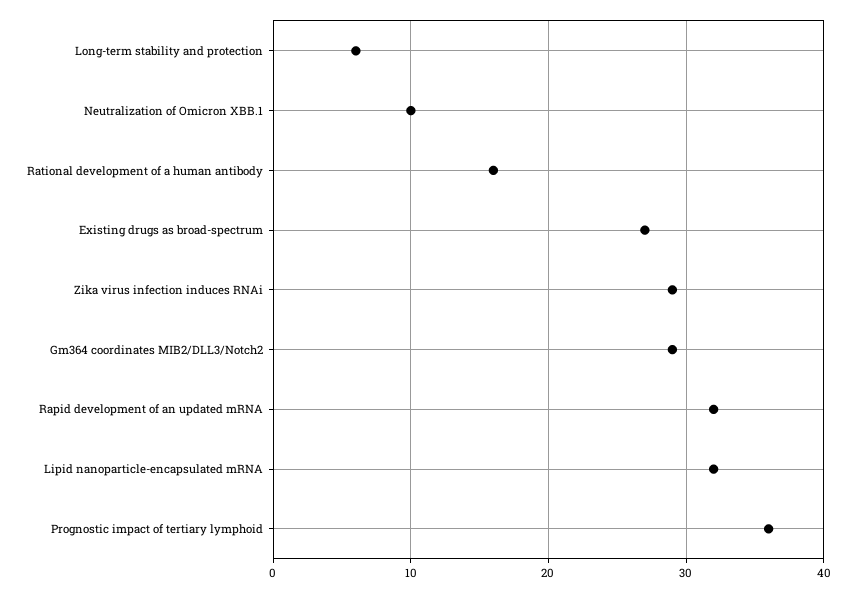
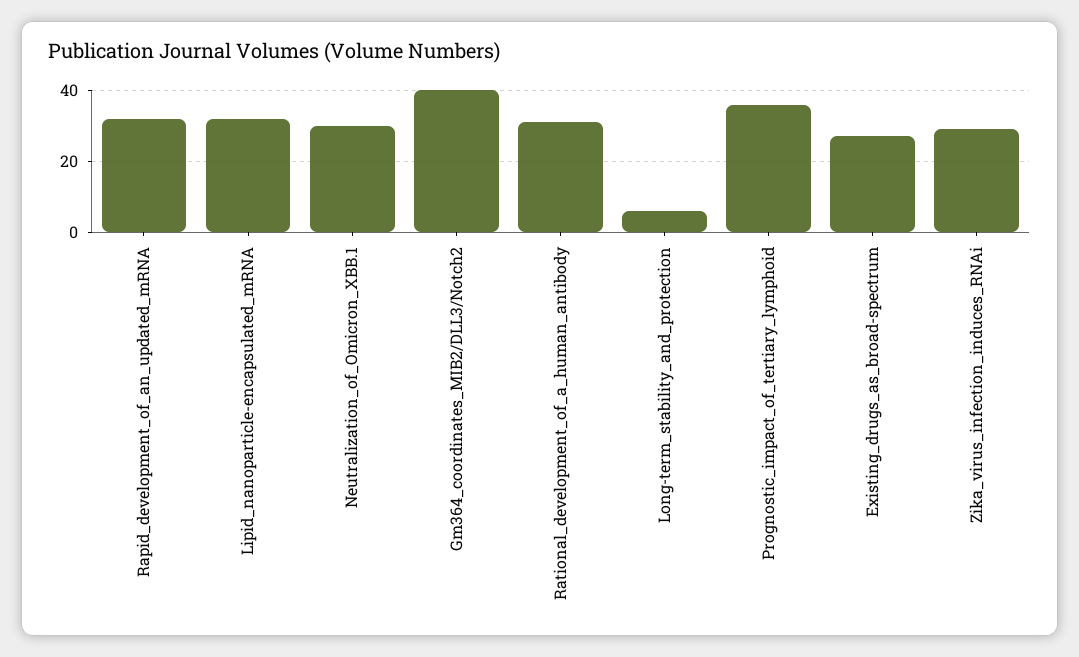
Neutralization of Omicron XBB.1: 10 -> 30
Rational development of a human antibody: 16 -> 30
Gm364 coordinates MIB2/DLL3/Notch2: 29 -> 40

